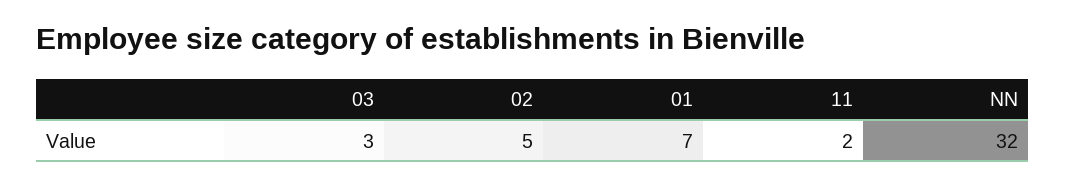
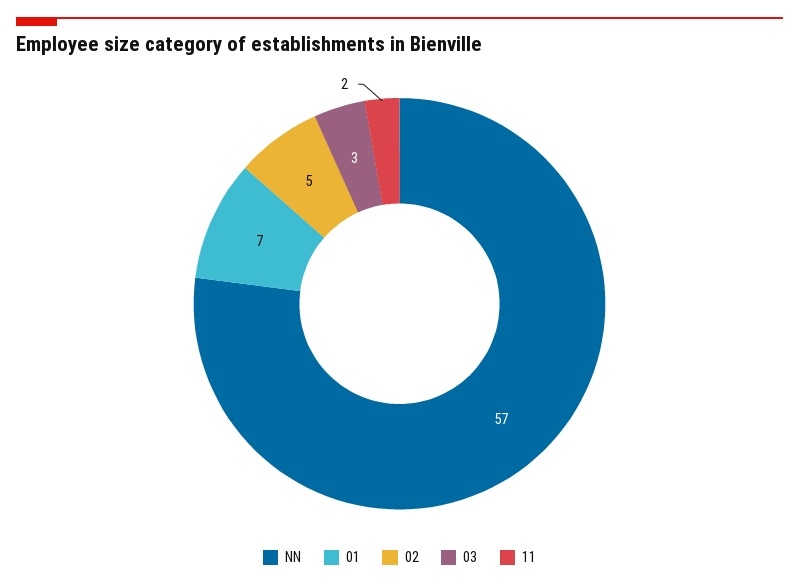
NN: 32 -> 57

